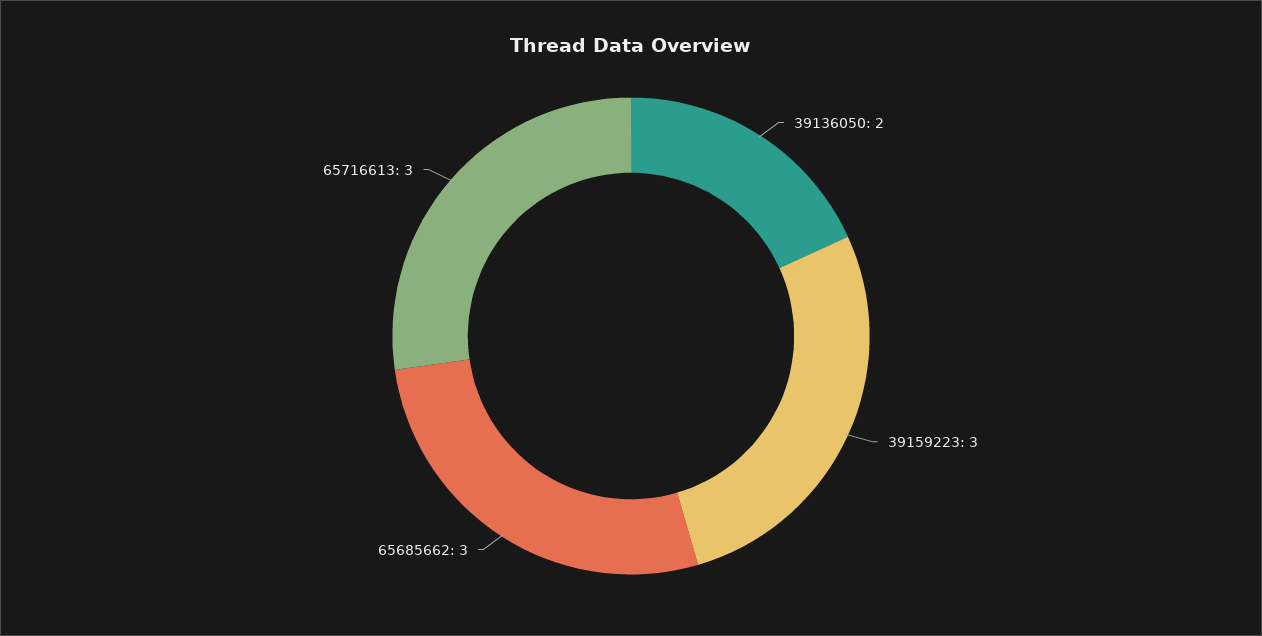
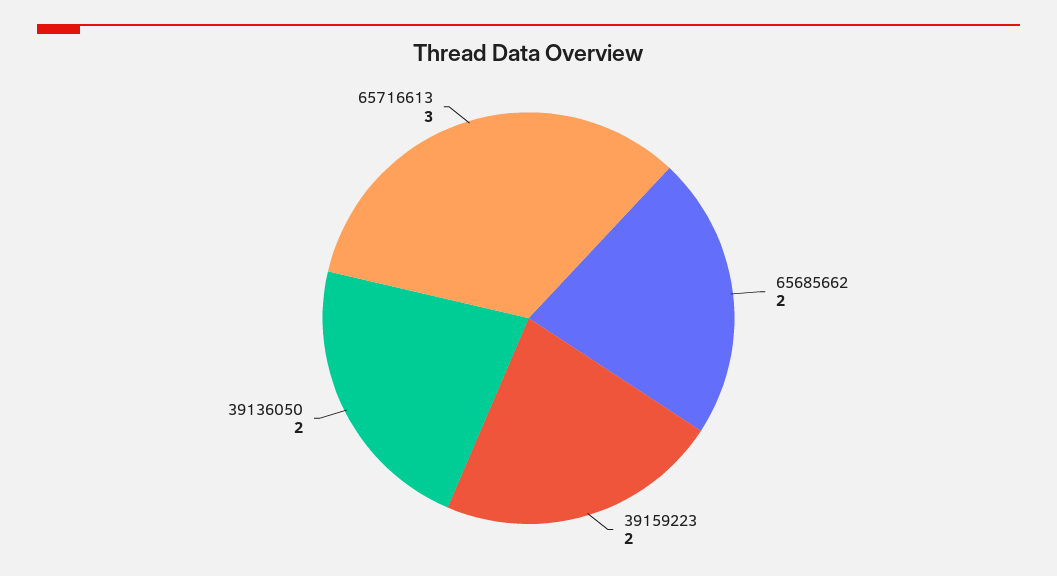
39159223: 3 -> 2
65685662: 3 -> 2

